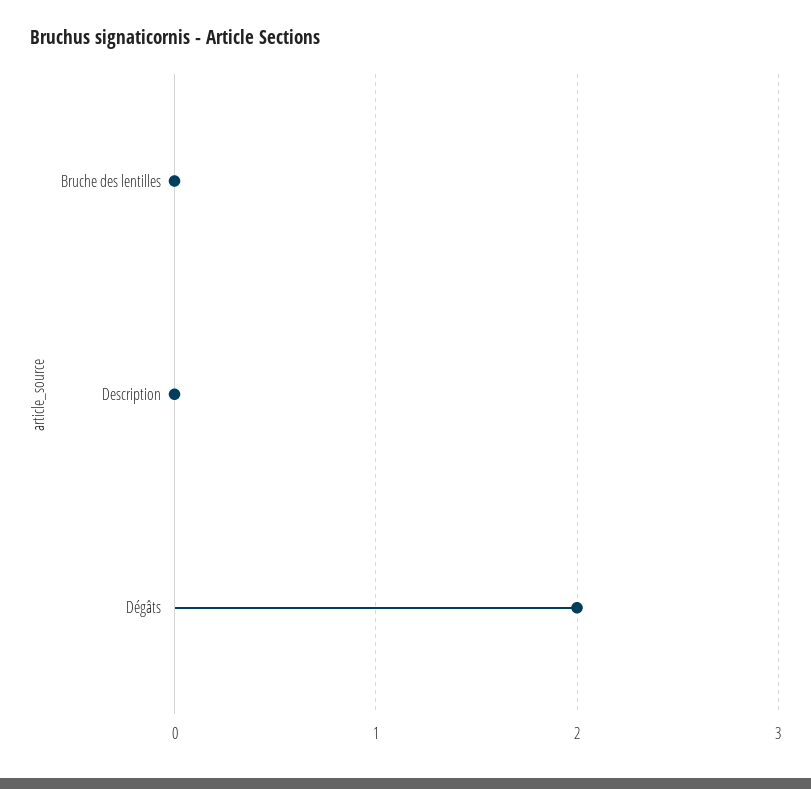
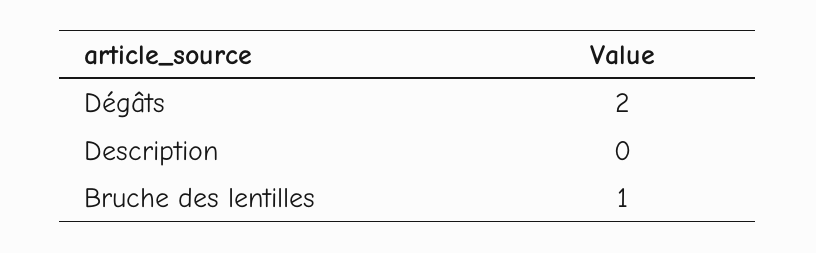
Bruche des lentilles: 0 -> 1

